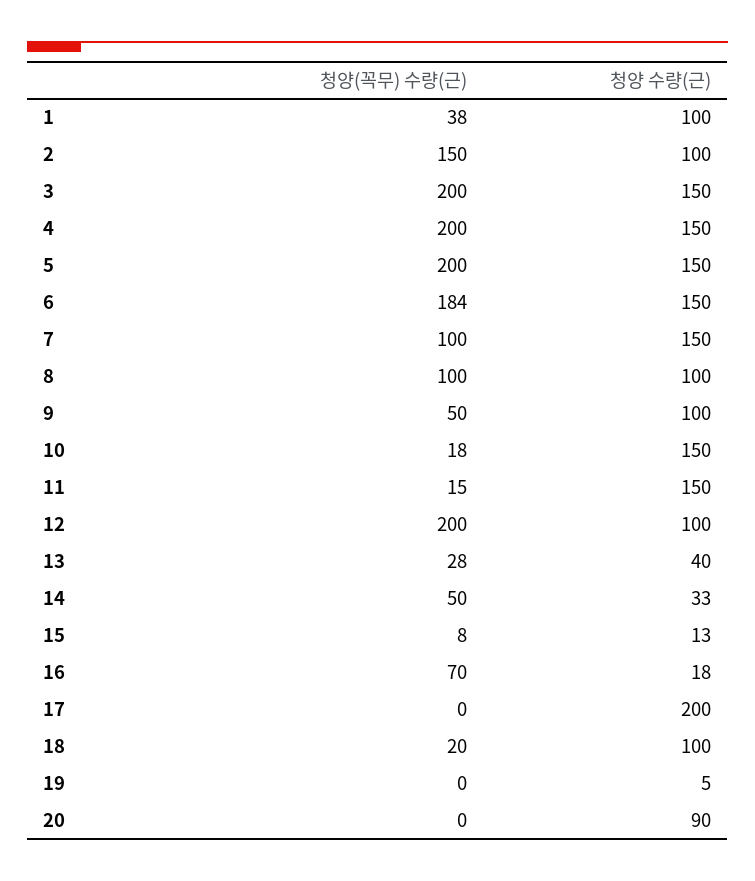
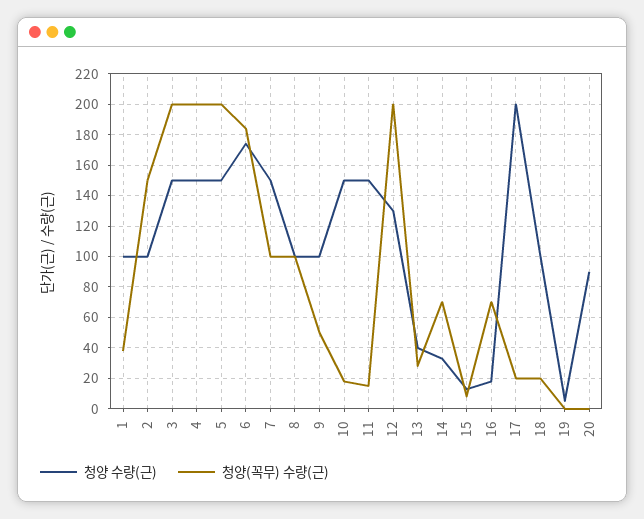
청양 수량(근), 6: 150 -> 175
청양 수량(근), 12: 100 -> 130
청양(꼭무) 수량(근), 14: 50 -> 70
청양(꼭무) 수량(근), 17: 0 -> 20

